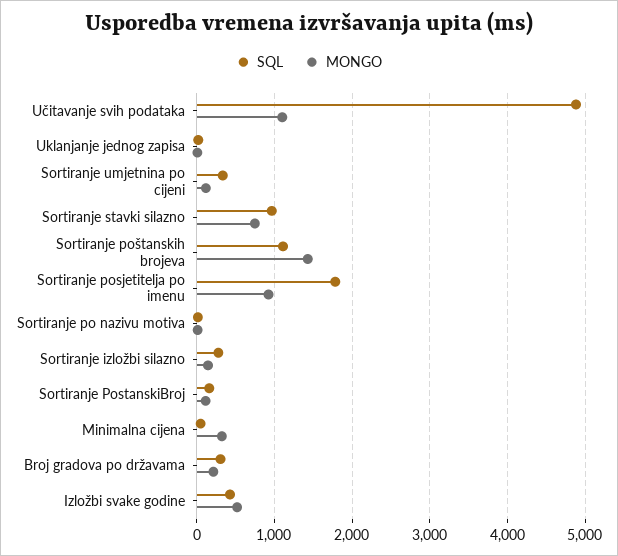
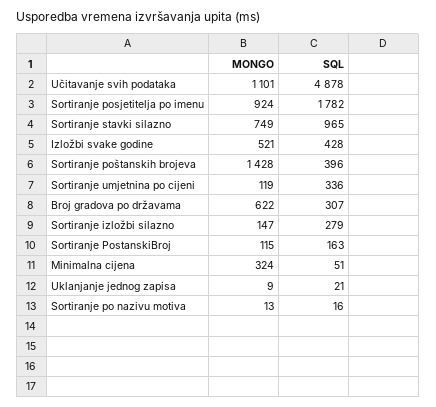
SQL, Sortiranje poštanskih brojeva: 1100 -> 396
MONGO, Broj gradova po državama: 200 -> 622

